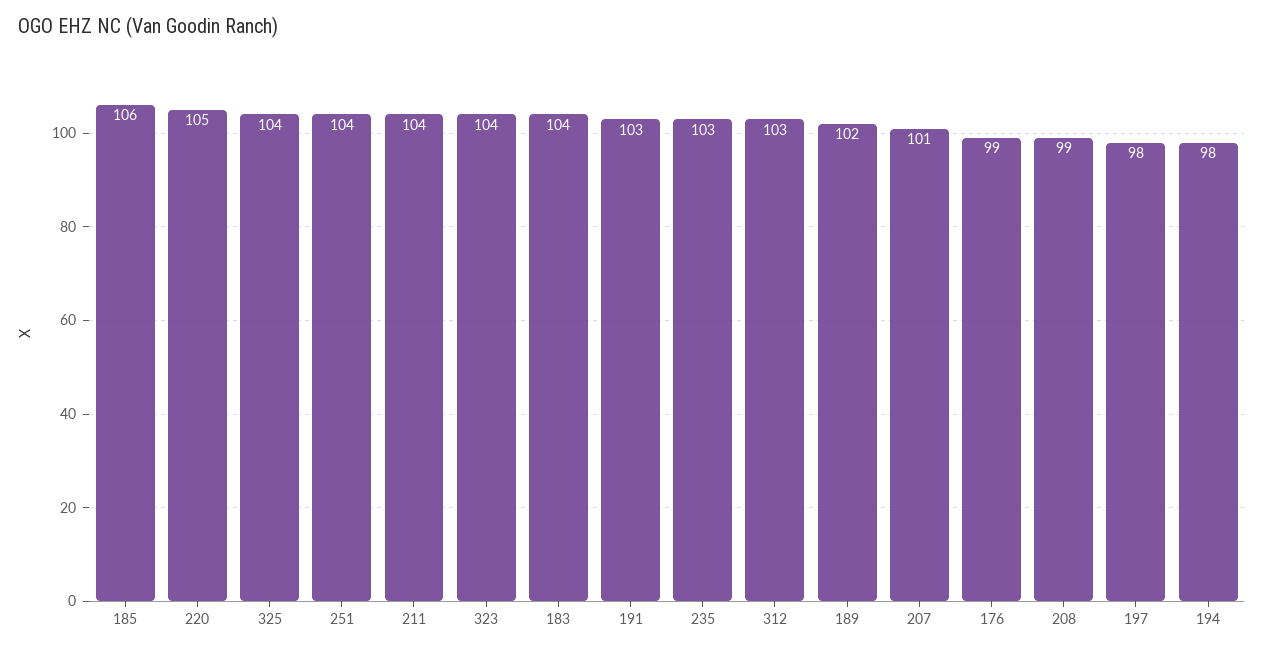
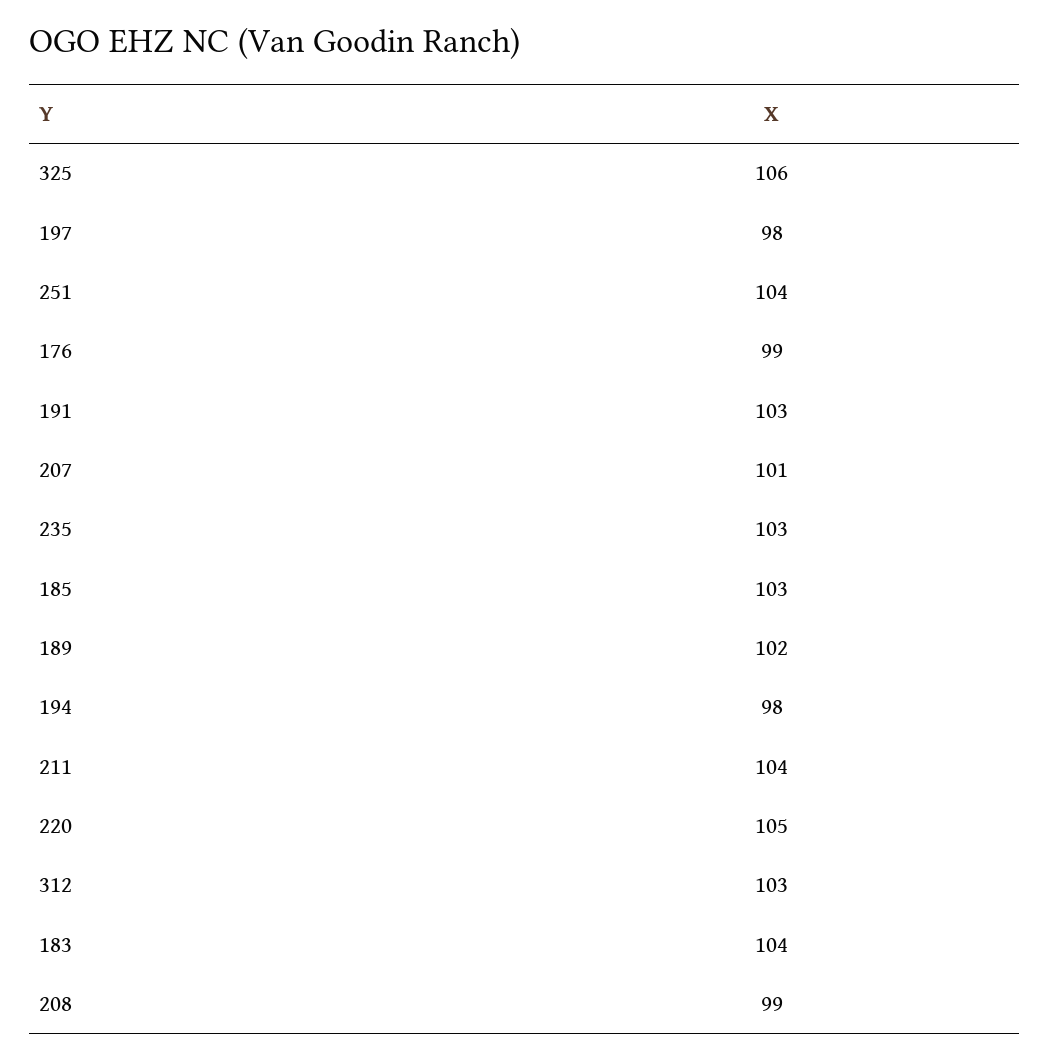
185: 106 -> 103
325: 104 -> 106
323: 104 -> none

